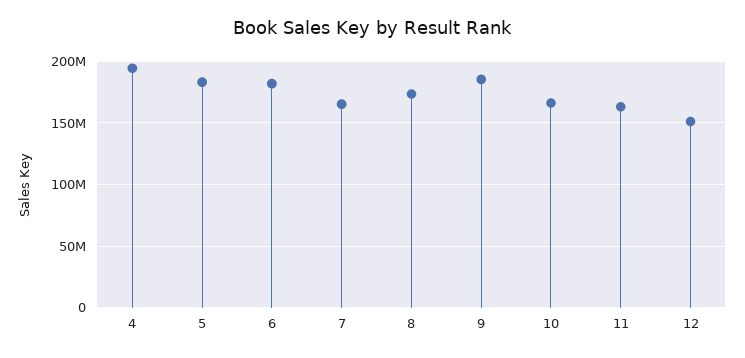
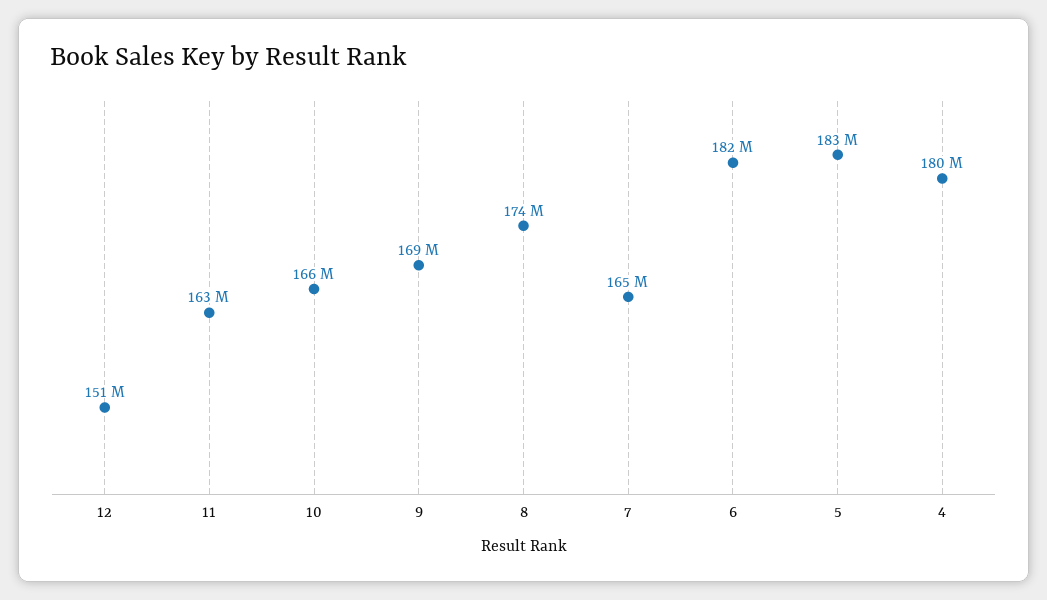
4: 195000000 -> 180000000
9: 185000000 -> 169000000

